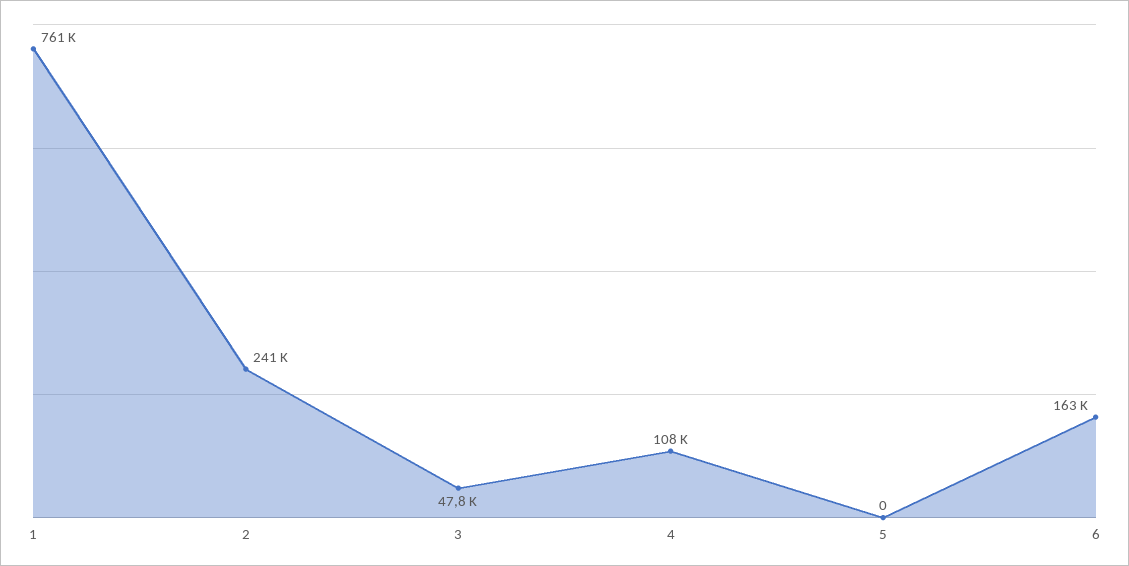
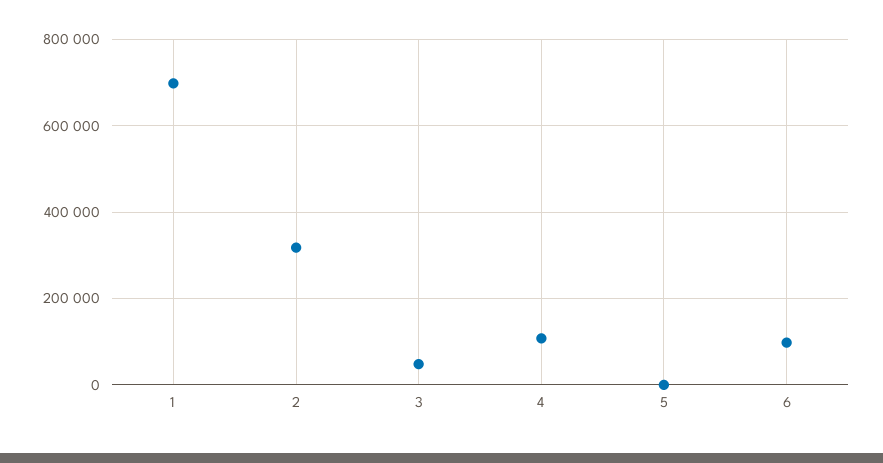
1: 761000 -> 700000
2: 241000 -> 320000
6: 163000 -> 100000

